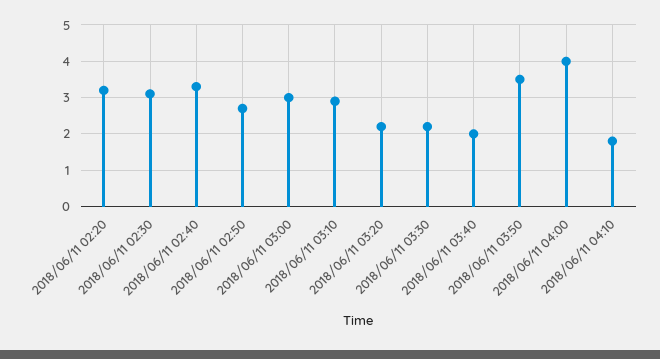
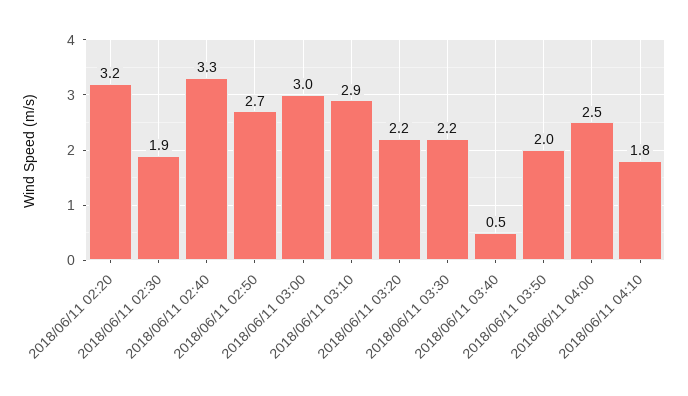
2018/06/11 02:30: 3 -> 1.9
2018/06/11 03:40: 2 -> 0.5
2018/06/11 03:50: 3.5 -> 2
2018/06/11 04:00: 4 -> 2.5

